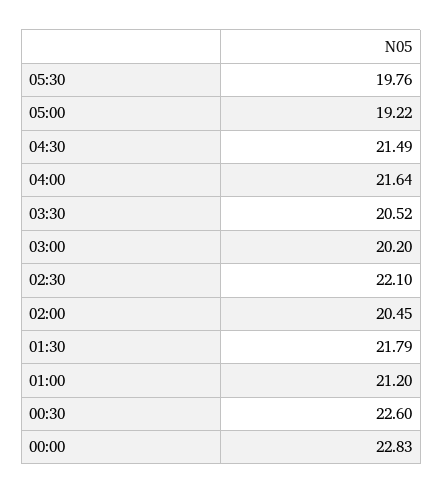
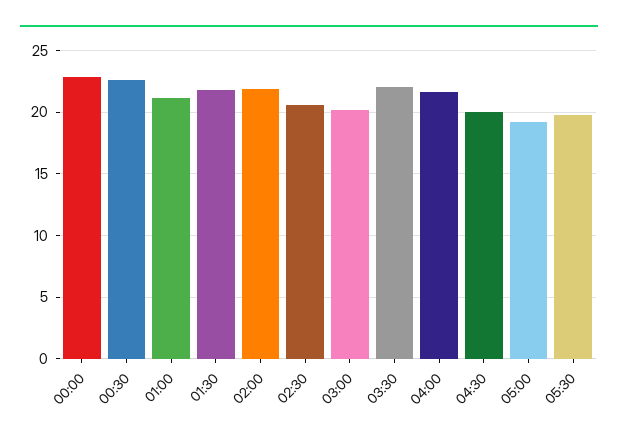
04:30: 21.49 -> 20
03:30: 20.52 -> 22
02:30: 22.1 -> 20.5
02:00: 20.45 -> 22

